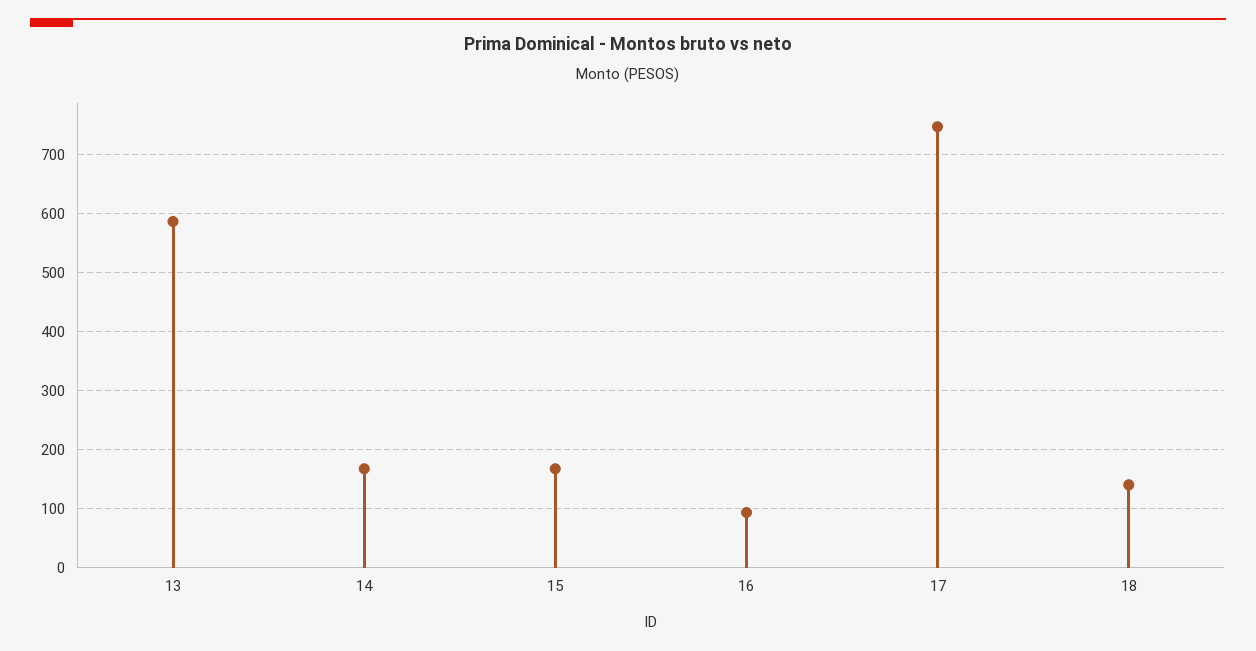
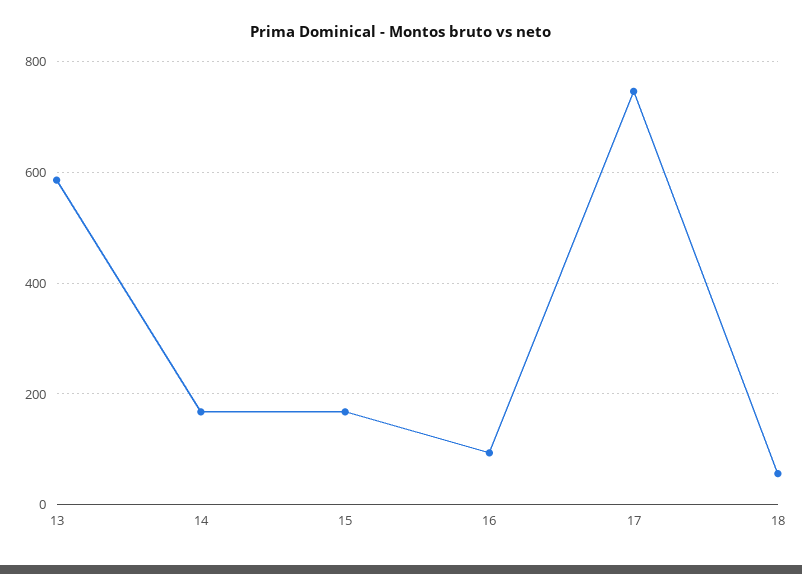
18: 140 -> 60

